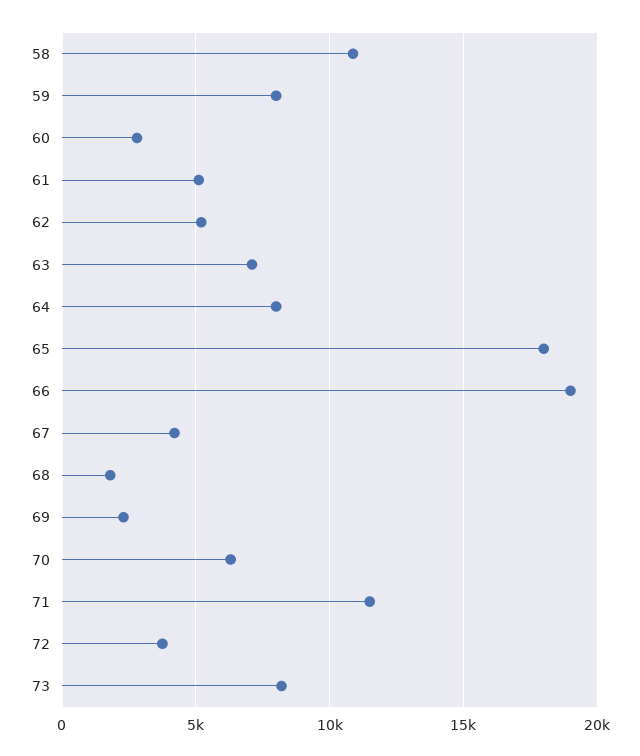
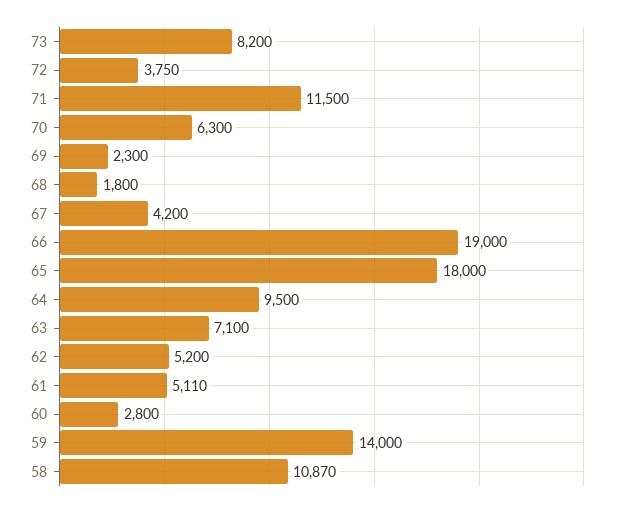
59: 8000 -> 14000
64: 8000 -> 9500

